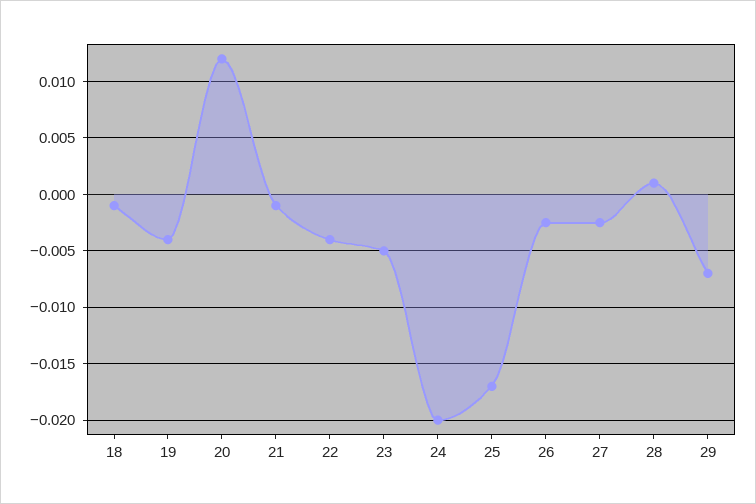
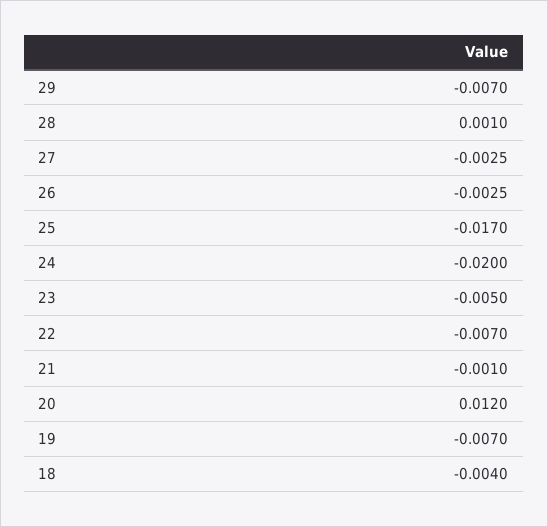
18: -0.001 -> -0.004
19: -0.004 -> -0.007
22: -0.004 -> -0.007

